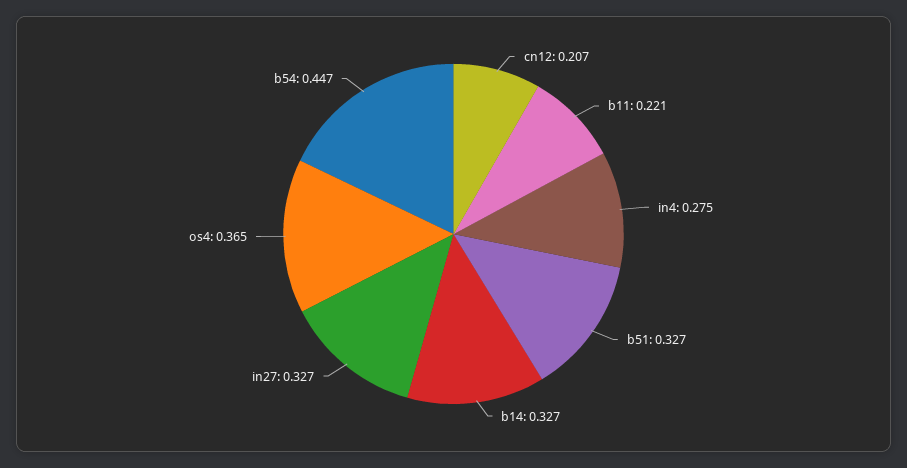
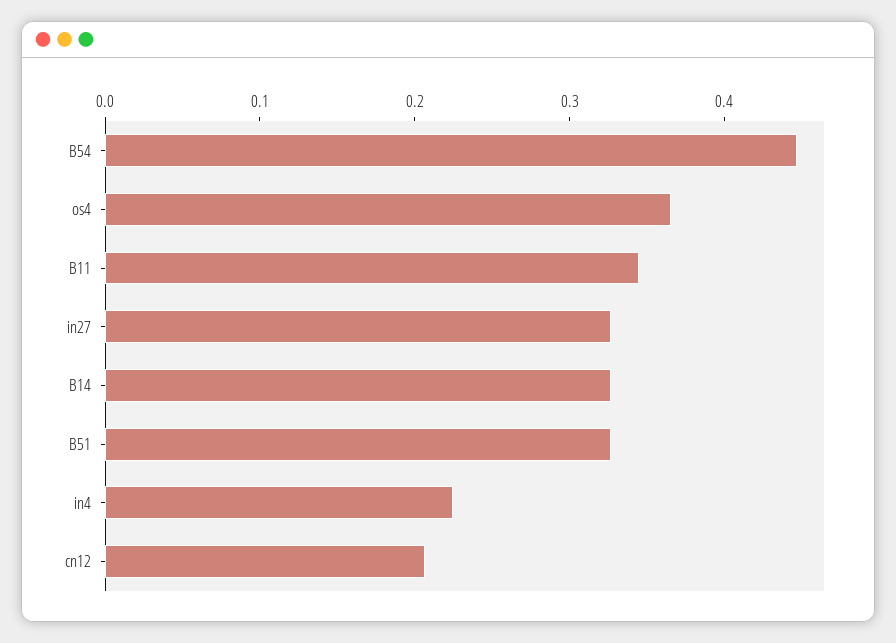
b11: 0.221 -> 0.34
in4: 0.275 -> 0.22

